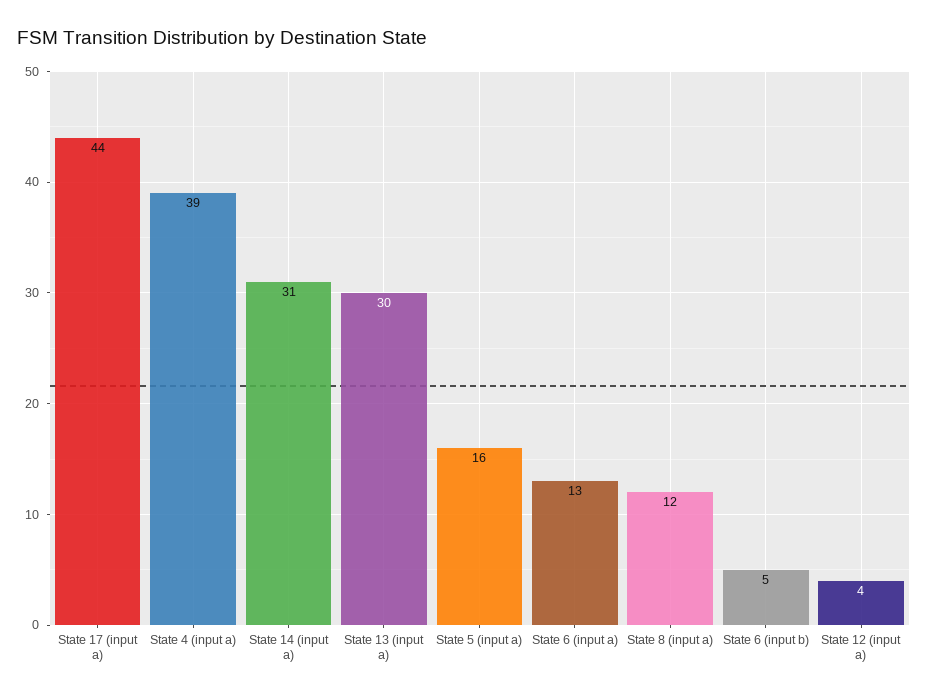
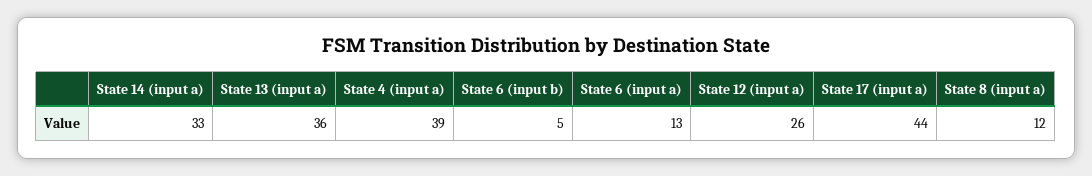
State 14 (input a): 31 -> 33
State 13 (input a): 30 -> 36
State 5 (input a): 16 -> none
State 12 (input a): 4 -> 26

